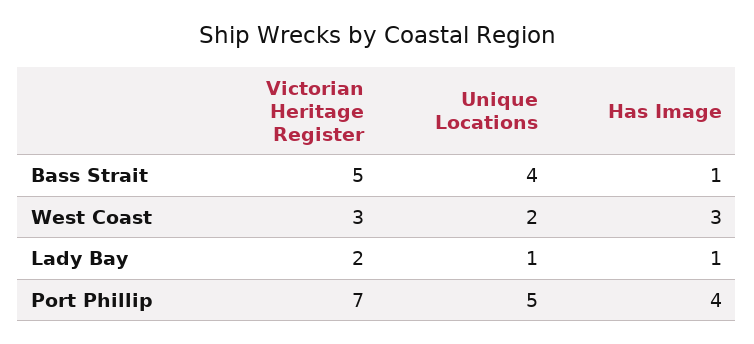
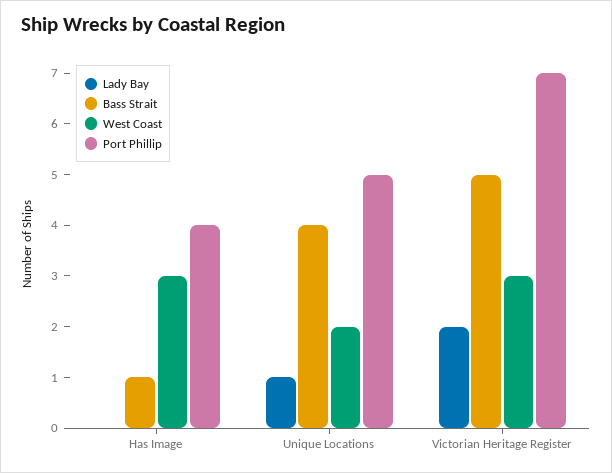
Lady Bay, Has Image: 1 -> 0

